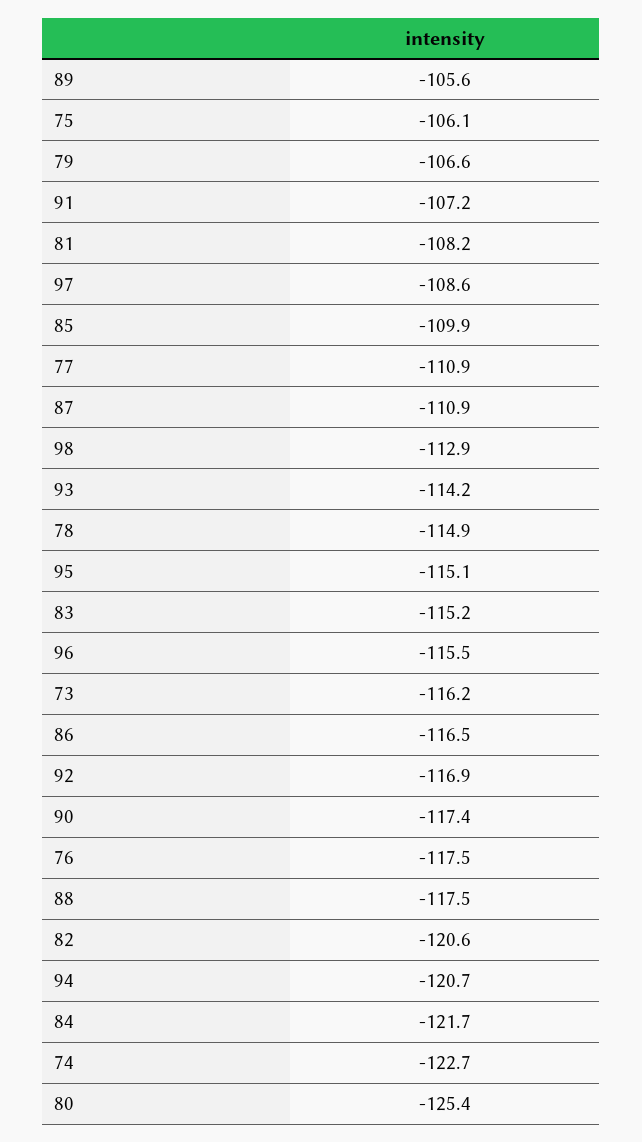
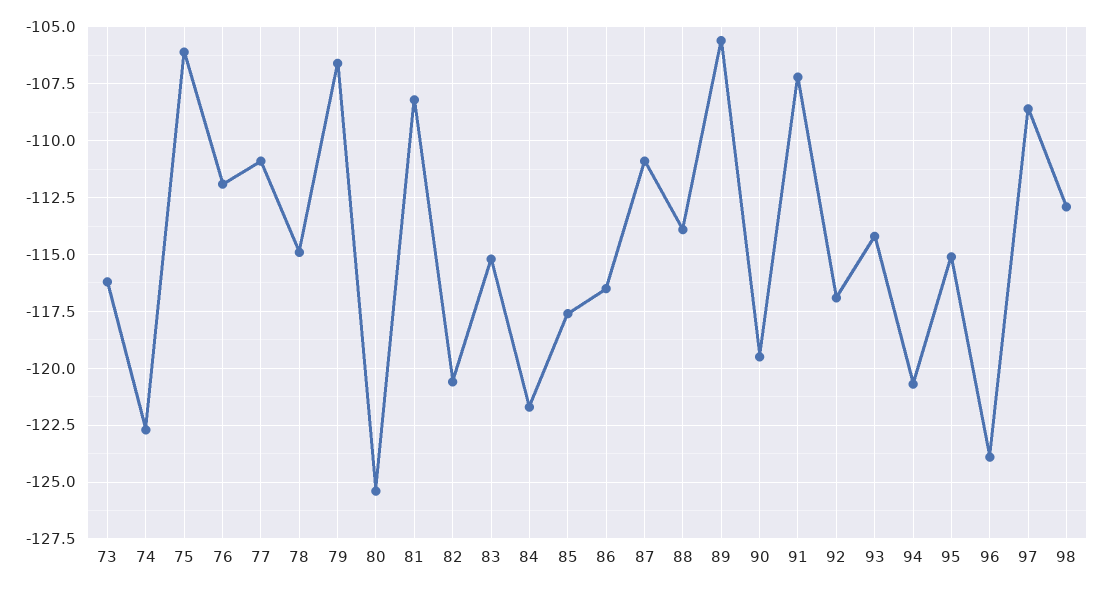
85: -109.9 -> -117.5
96: -115.5 -> -124
90: -117.4 -> -119.5
76: -117.5 -> -112
88: -117.5 -> -114

